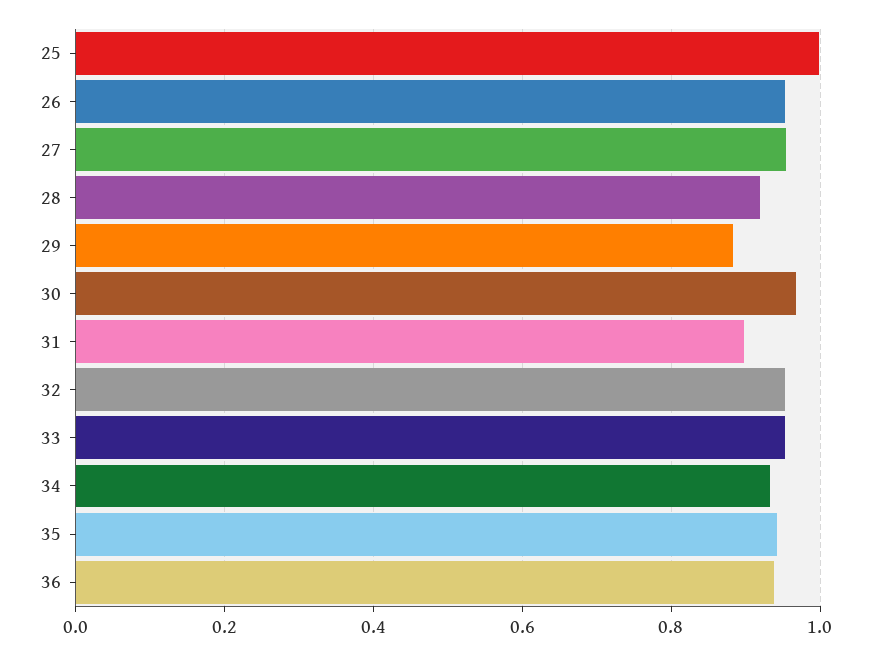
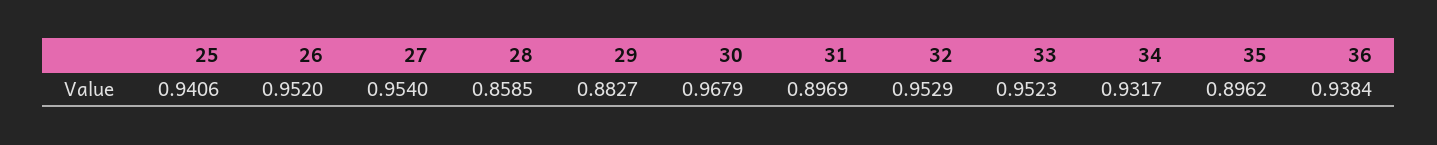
25: 1 -> 0.9406
28: 0.92 -> 0.8585
35: 0.94 -> 0.8962

